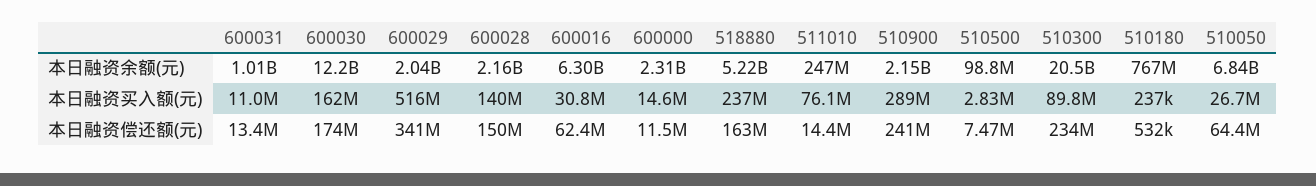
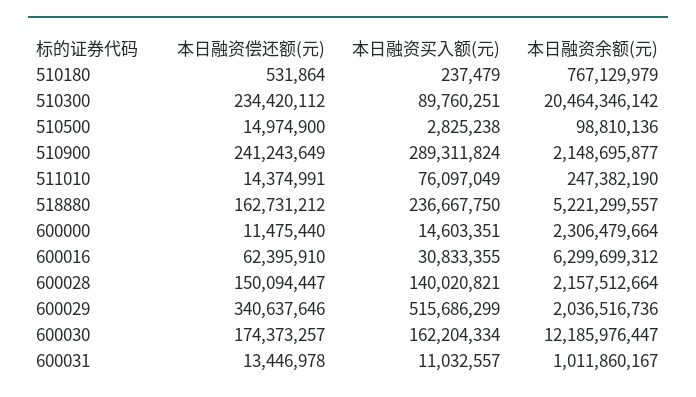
510050, 本日融资余额(元): 6840000000 -> none
510050, 本日融资买入额(元): 26700000 -> none
510500, 本日融资偿还额(元): 7470000 -> 14974900
510050, 本日融资偿还额(元): 64400000 -> none

